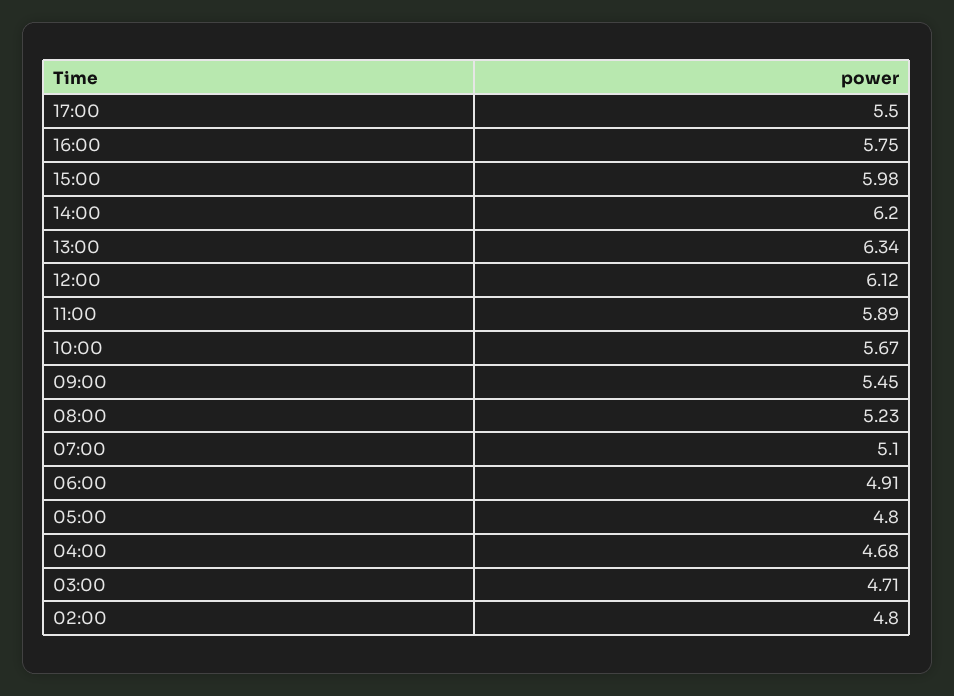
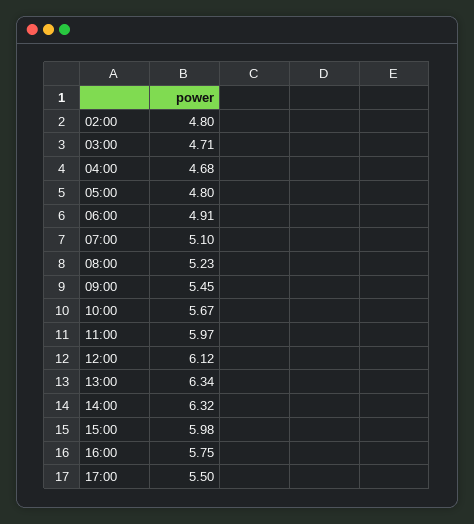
14:00: 6.2 -> 6.32
11:00: 5.89 -> 5.97

